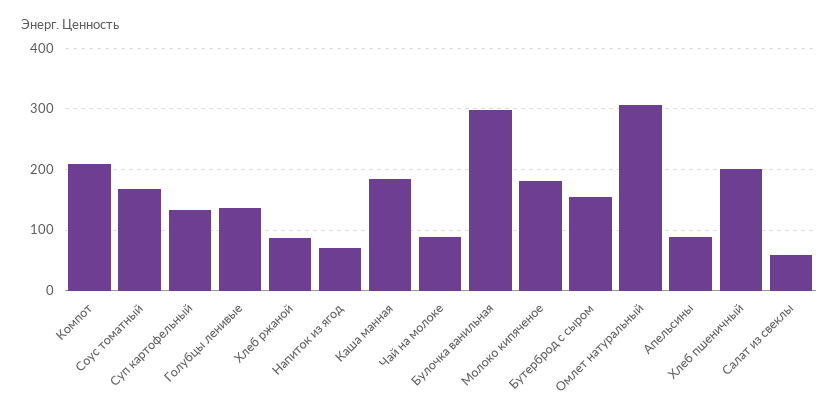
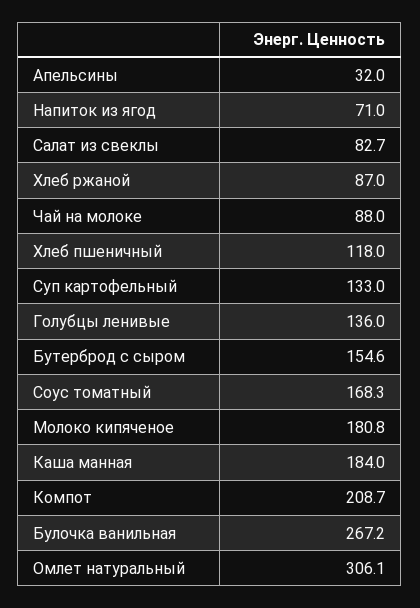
Булочка ванильная: 300 -> 267.2
Апельсины: 90 -> 32
Хлеб пшеничный: 200 -> 118
Салат из свеклы: 60 -> 82.7

